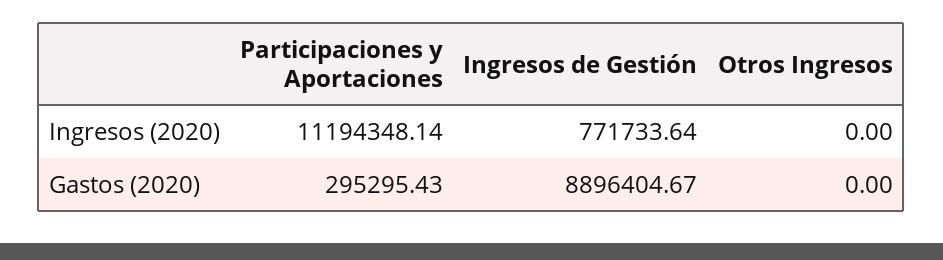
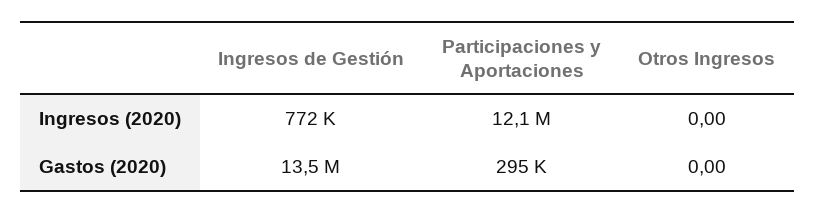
Participaciones y Aportaciones, Ingresos (2020): 11194348.14 -> 12100000
Ingresos de Gestión, Gastos (2020): 8896404.67 -> 13500000

